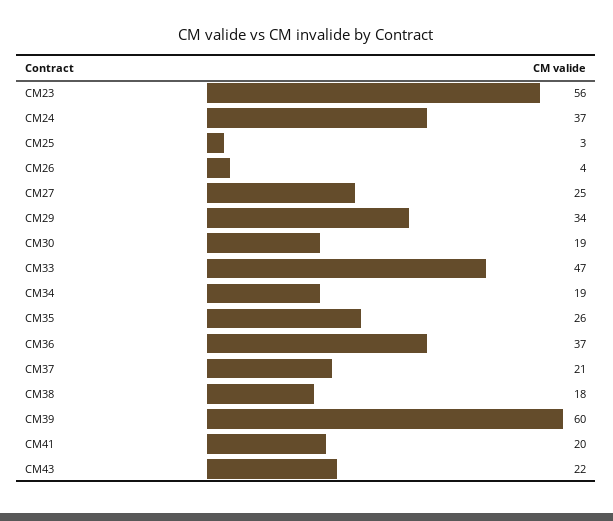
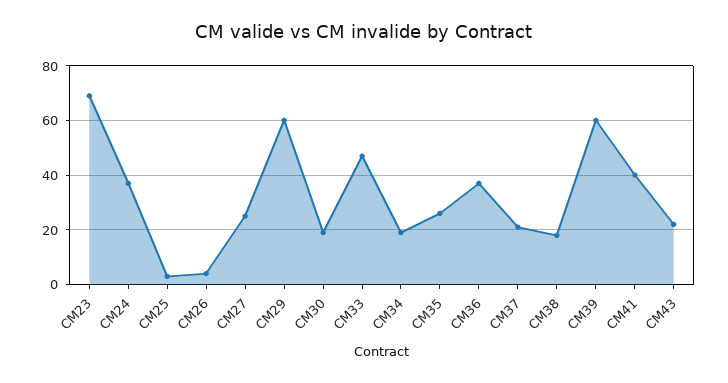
CM23: 56 -> 70
CM29: 34 -> 60
CM41: 20 -> 40

